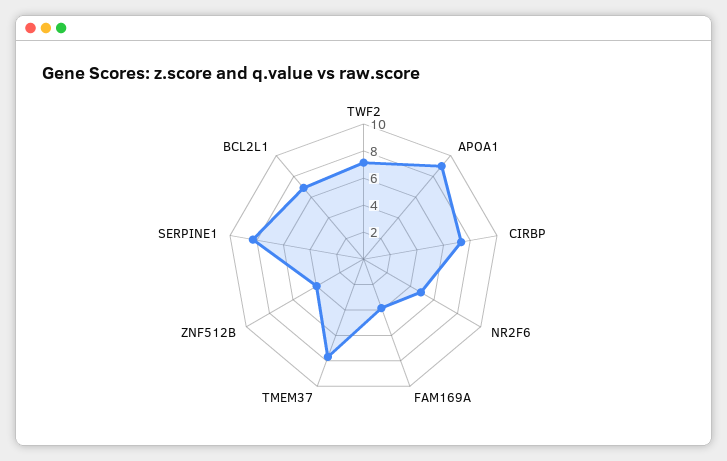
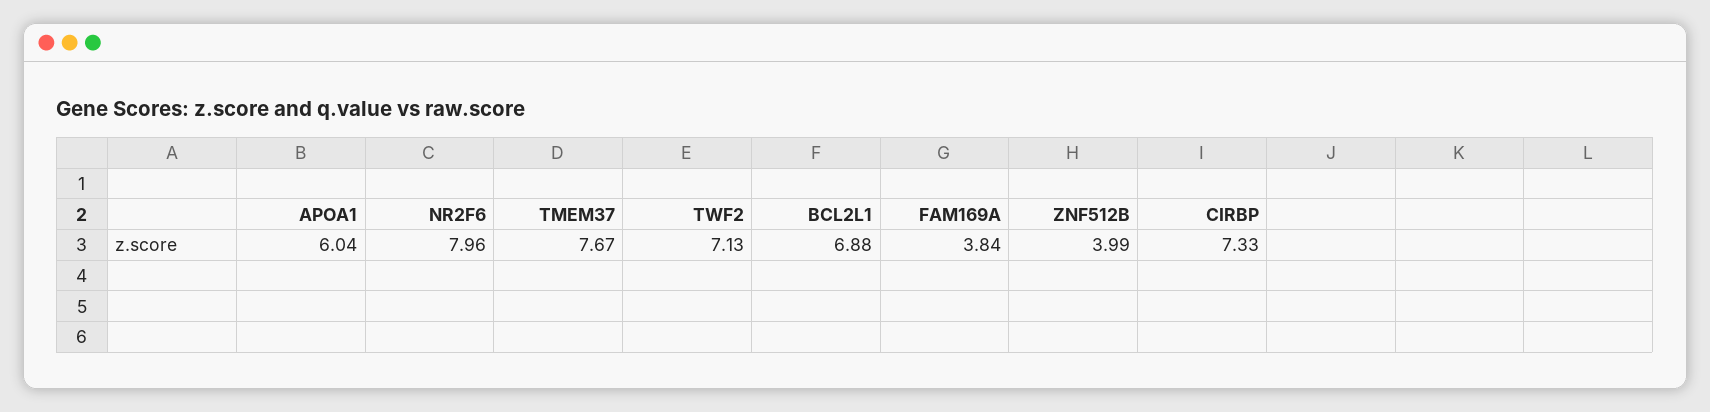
APOA1: 9 -> 6.04
NR2F6: 5 -> 7.96
SERPINE1: 8 -> none

